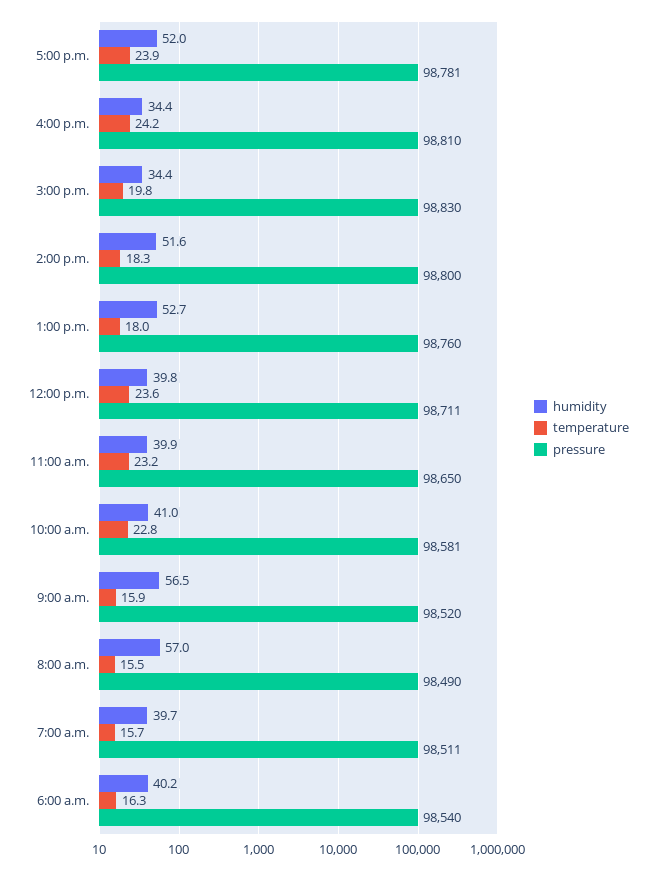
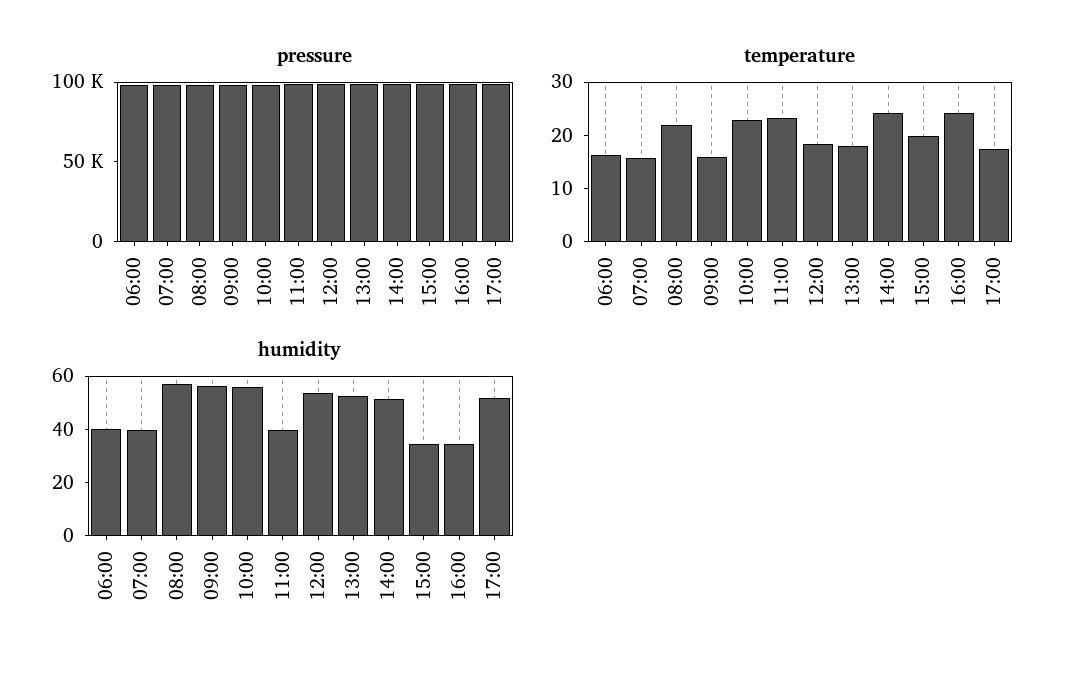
temperature, 5:00 p.m.: 23.9 -> 18
temperature, 2:00 p.m.: 18.3 -> 24
humidity, 12:00 p.m.: 39.8 -> 55
temperature, 12:00 p.m.: 23.6 -> 18
humidity, 10:00 a.m.: 41 -> 55
temperature, 8:00 a.m.: 15.5 -> 22

